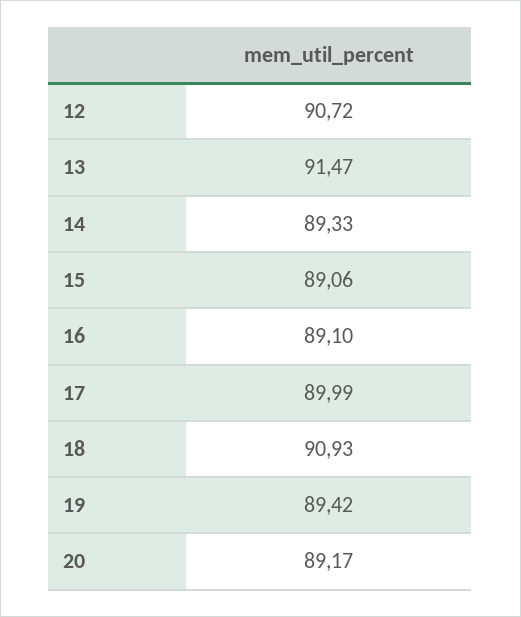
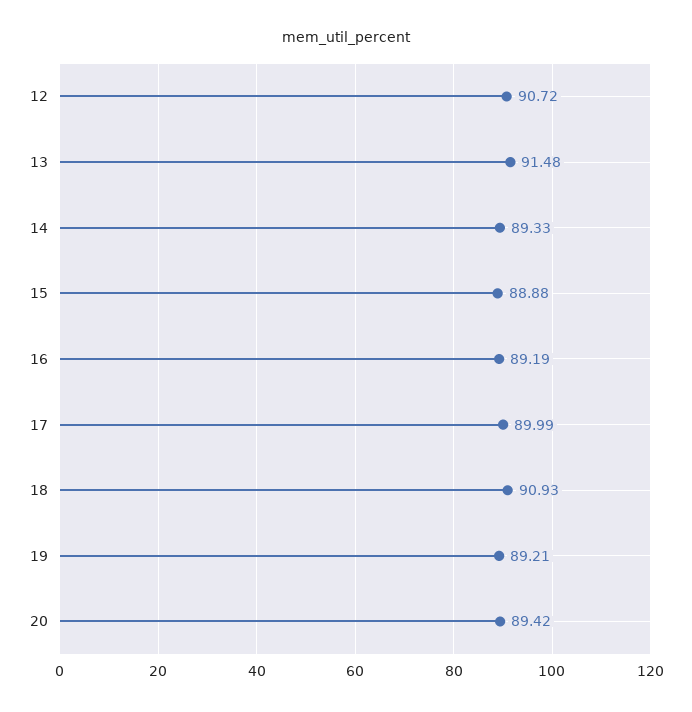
13: 91.47 -> 91.48
15: 89.06 -> 88.88
16: 89.1 -> 89.19
19: 89.42 -> 89.21
20: 89.17 -> 89.42

